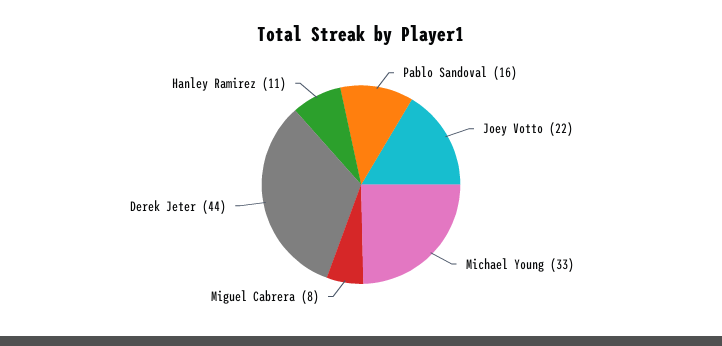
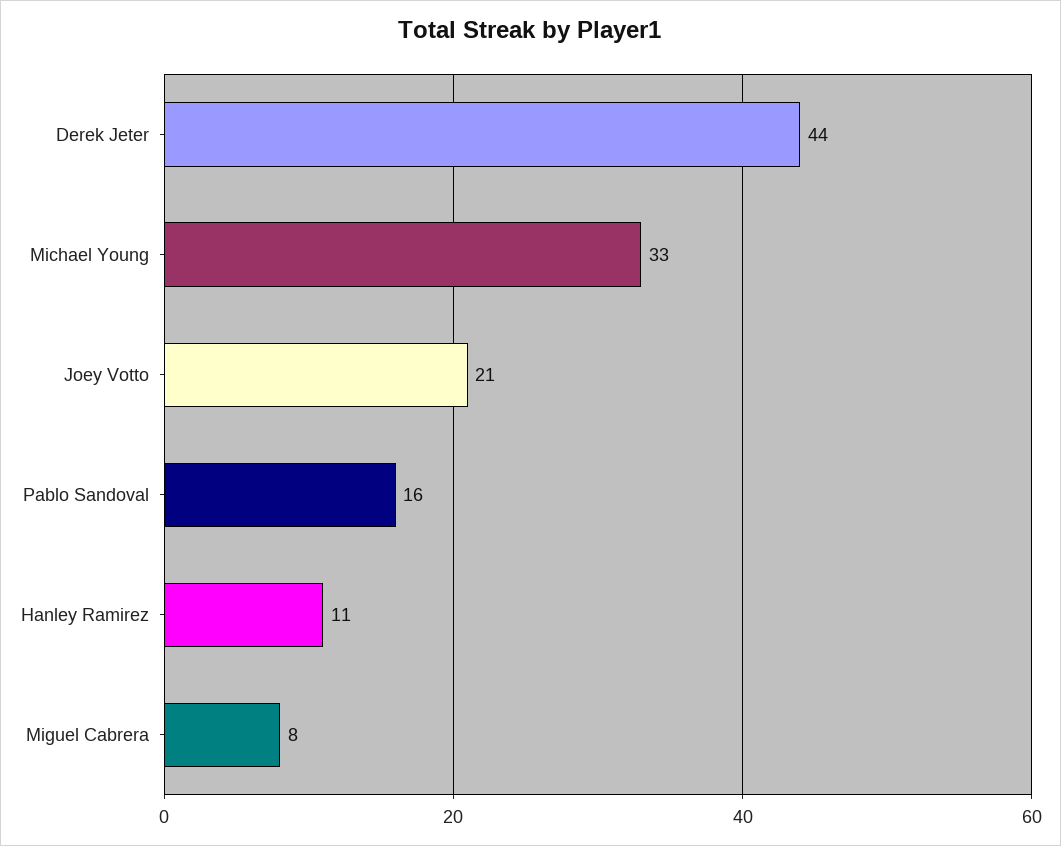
Joey Votto: 22 -> 21

